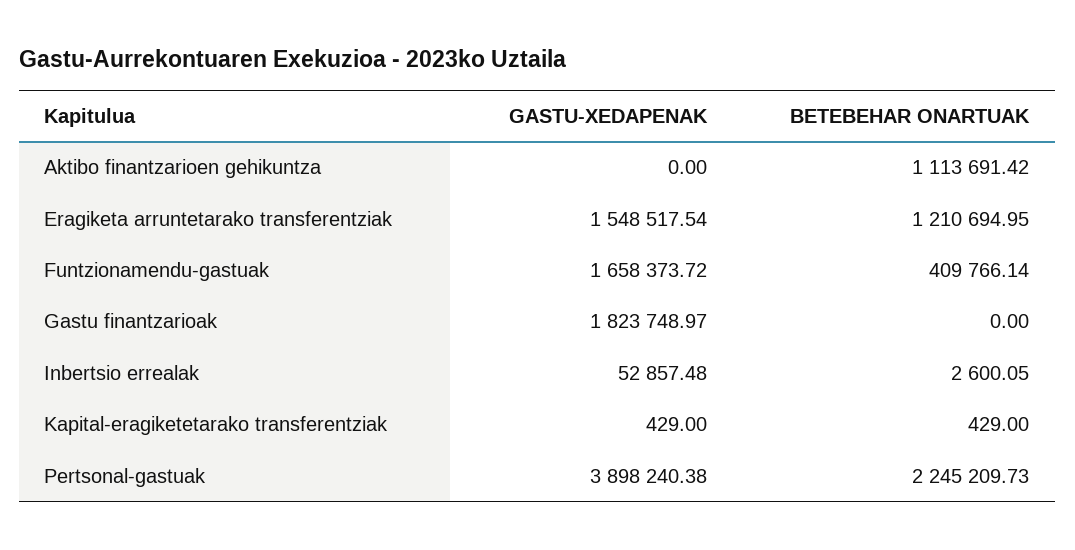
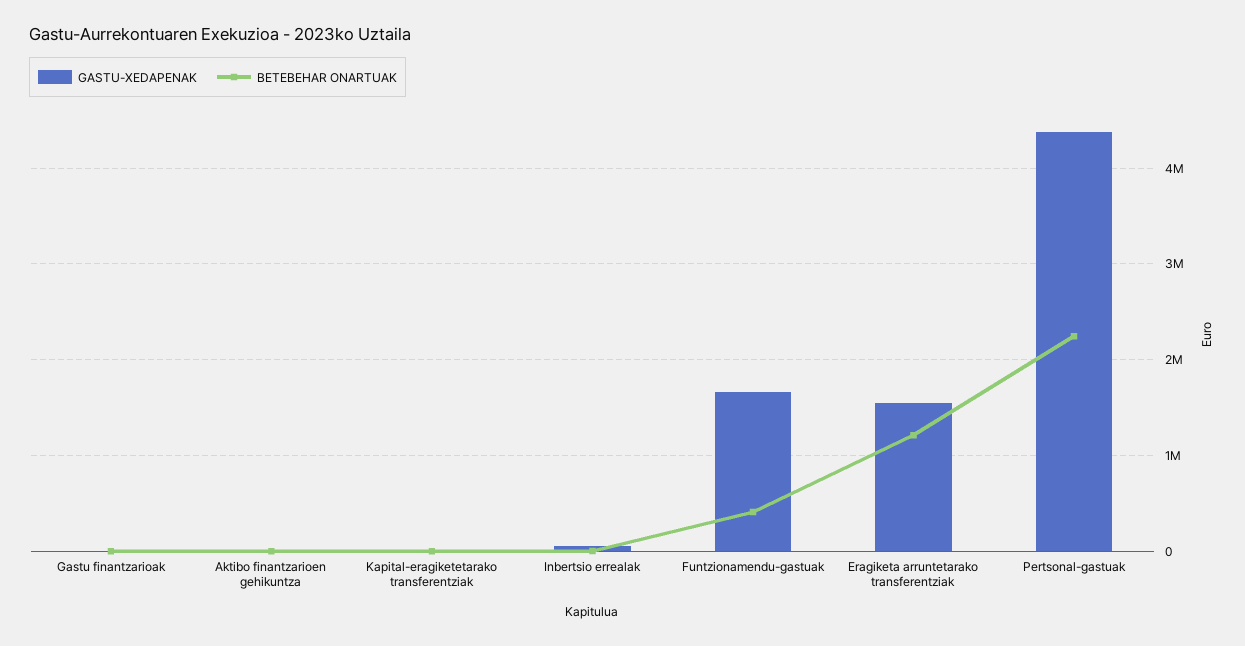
BETEBEHAR ONARTUAK, Aktibo finantzarioen gehikuntza: 1113691.42 -> 0
GASTU-XEDAPENAK, Gastu finantzarioak: 1823748.97 -> 0
GASTU-XEDAPENAK, Pertsonal-gastuak: 3898240.38 -> 4400000

